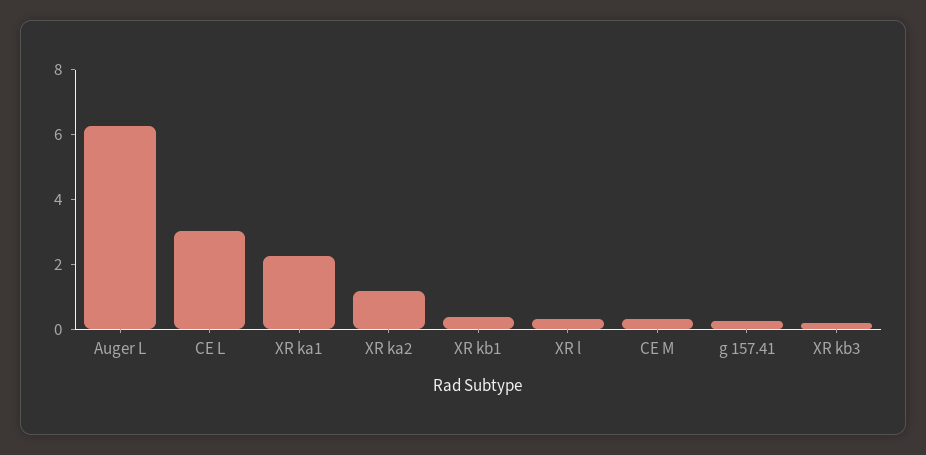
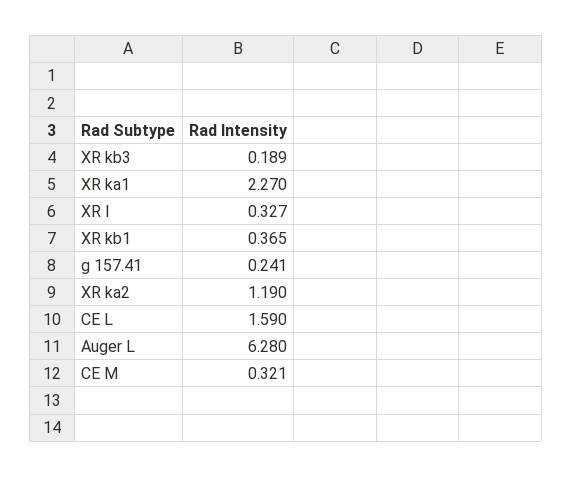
CE L: 3 -> 1.59

